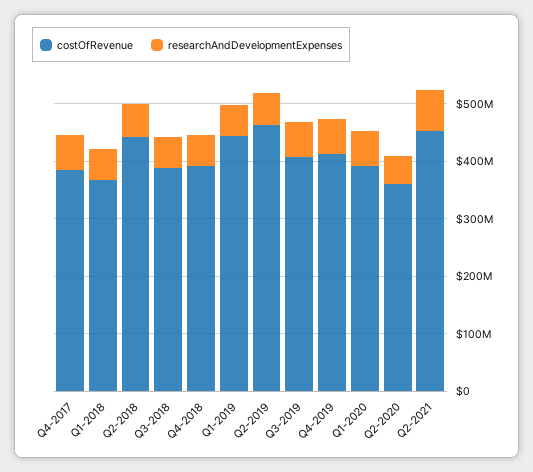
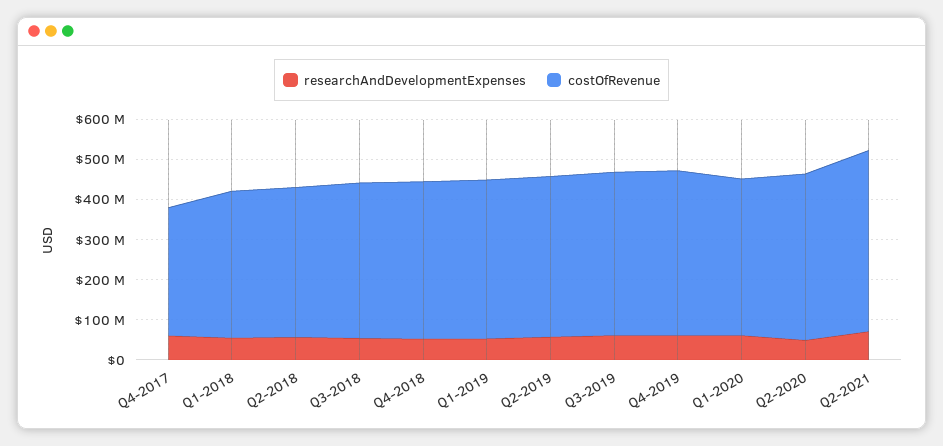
costOfRevenue, Q4-2017: 380000000 -> 320000000
costOfRevenue, Q2-2018: 440000000 -> 380000000
costOfRevenue, Q1-2019: 440000000 -> 400000000
costOfRevenue, Q2-2019: 460000000 -> 400000000
costOfRevenue, Q2-2020: 360000000 -> 420000000

